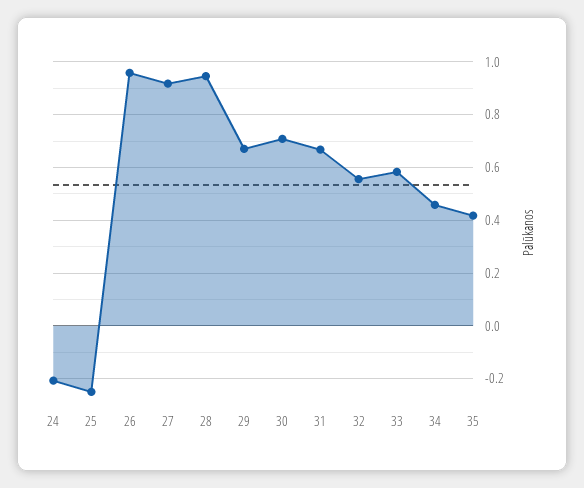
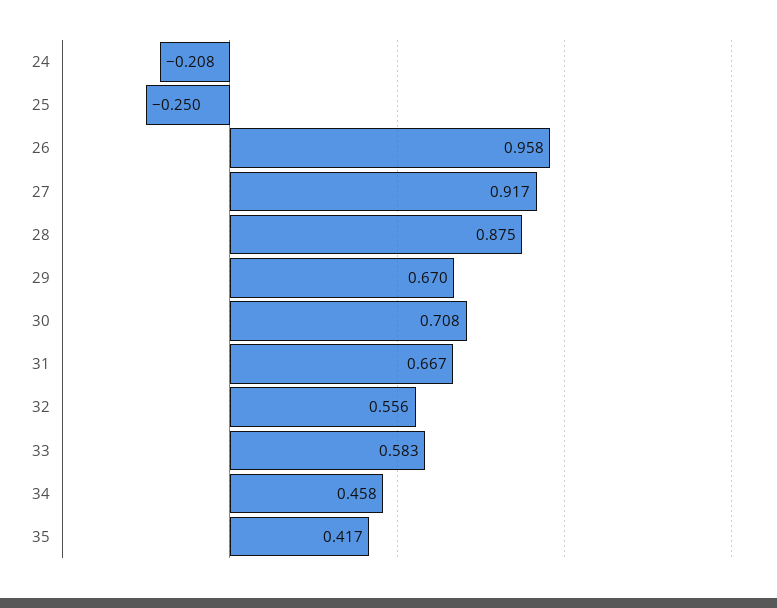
28: 0.95 -> 0.875

